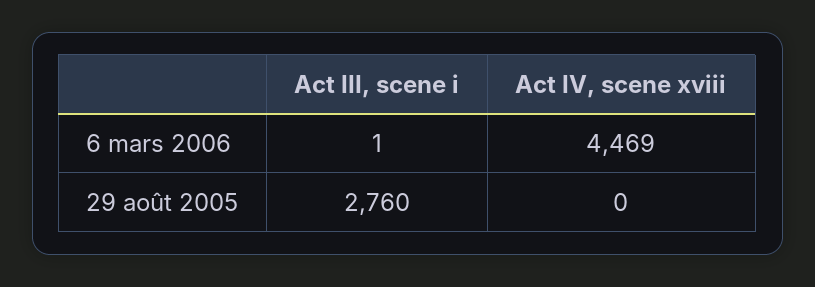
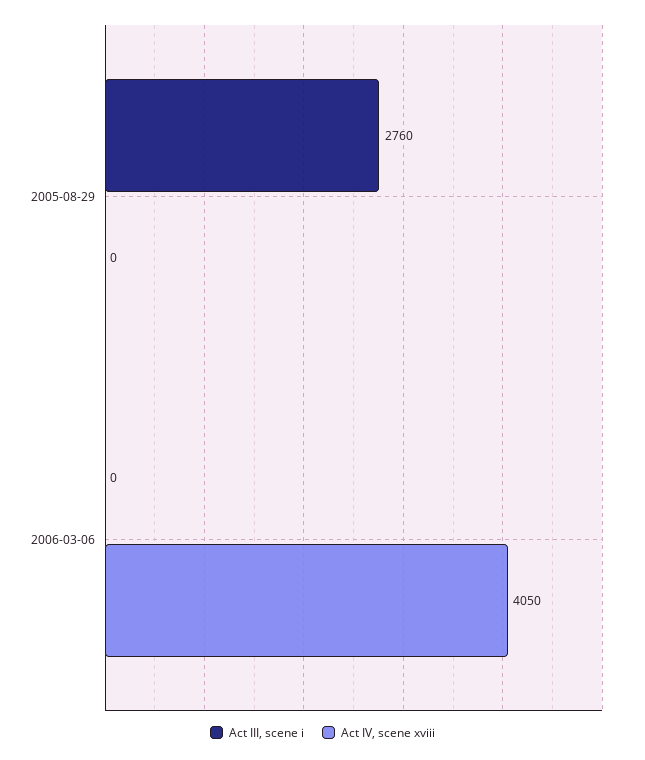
Act III, scene i, 6 mars 2006: 1 -> 0
Act IV, scene xviii, 6 mars 2006: 4469 -> 4050

